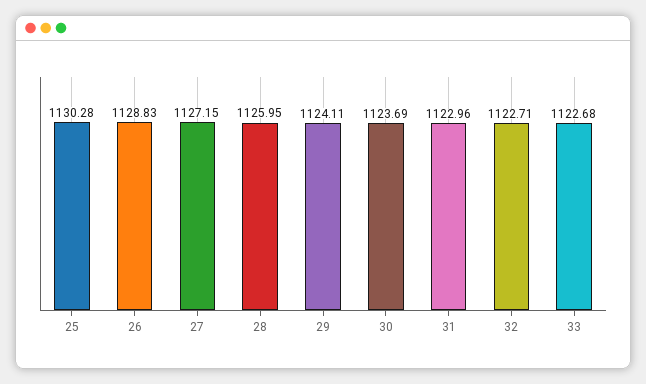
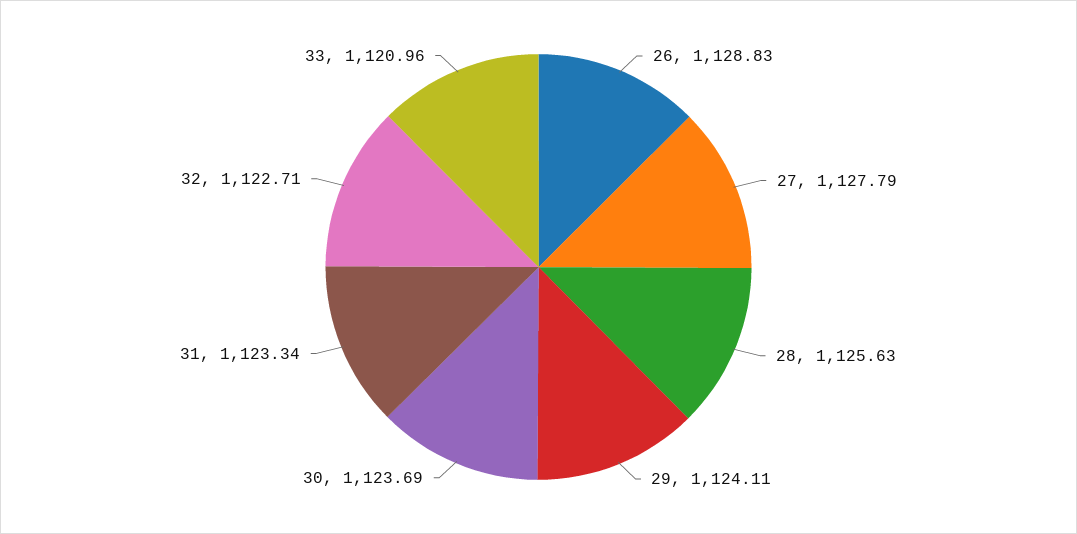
25: 1130.28 -> none
27: 1127.15 -> 1127.79
28: 1125.95 -> 1125.63
31: 1122.96 -> 1123.34
33: 1122.68 -> 1120.96

